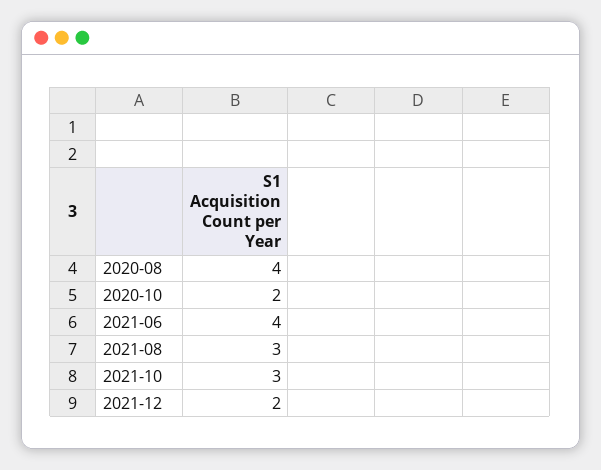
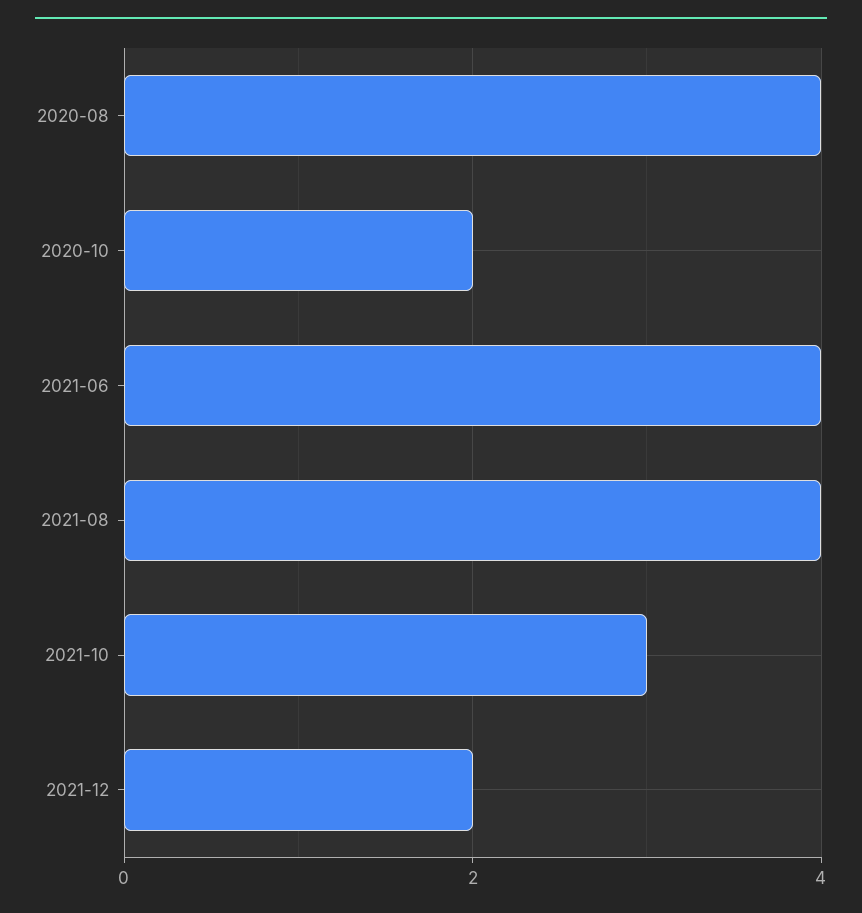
2021-08: 3 -> 4

